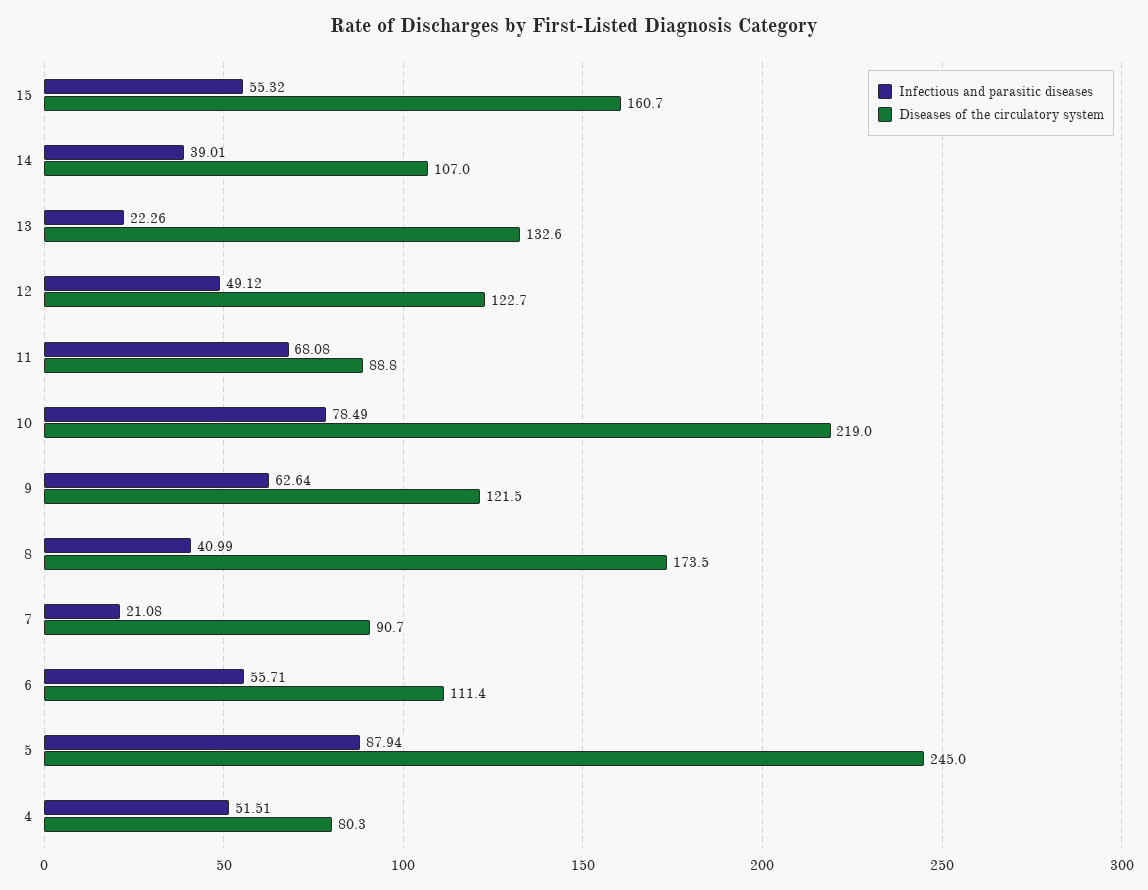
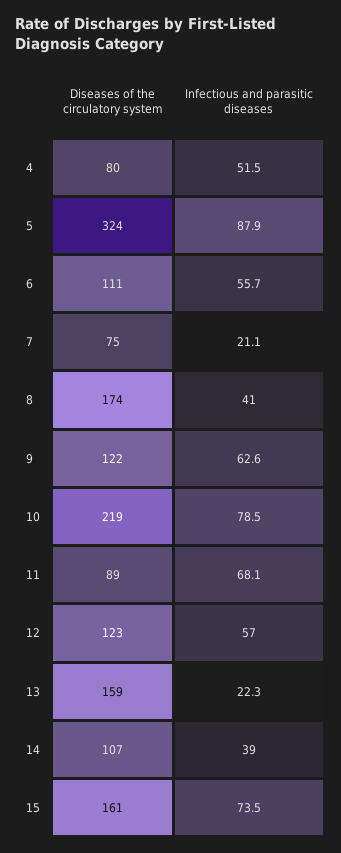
Infectious and parasitic diseases, 15: 55.32 -> 73.5
Diseases of the circulatory system, 13: 132.6 -> 159
Infectious and parasitic diseases, 12: 49.12 -> 57
Diseases of the circulatory system, 7: 90.7 -> 75
Diseases of the circulatory system, 5: 245 -> 324

